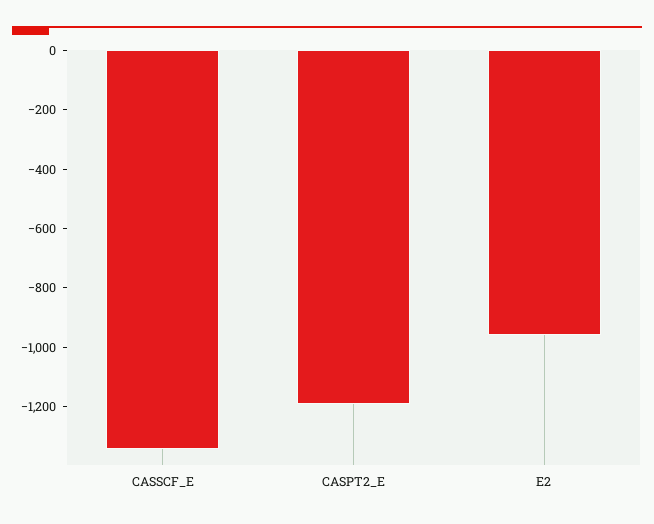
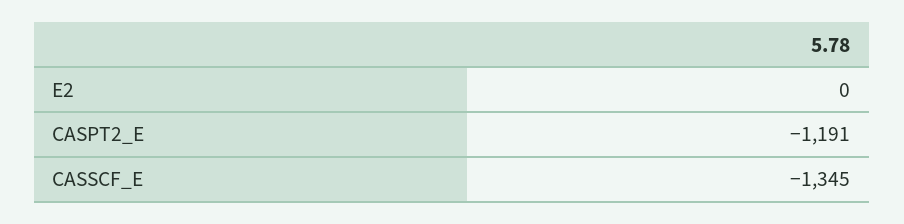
E2: -950 -> 0

